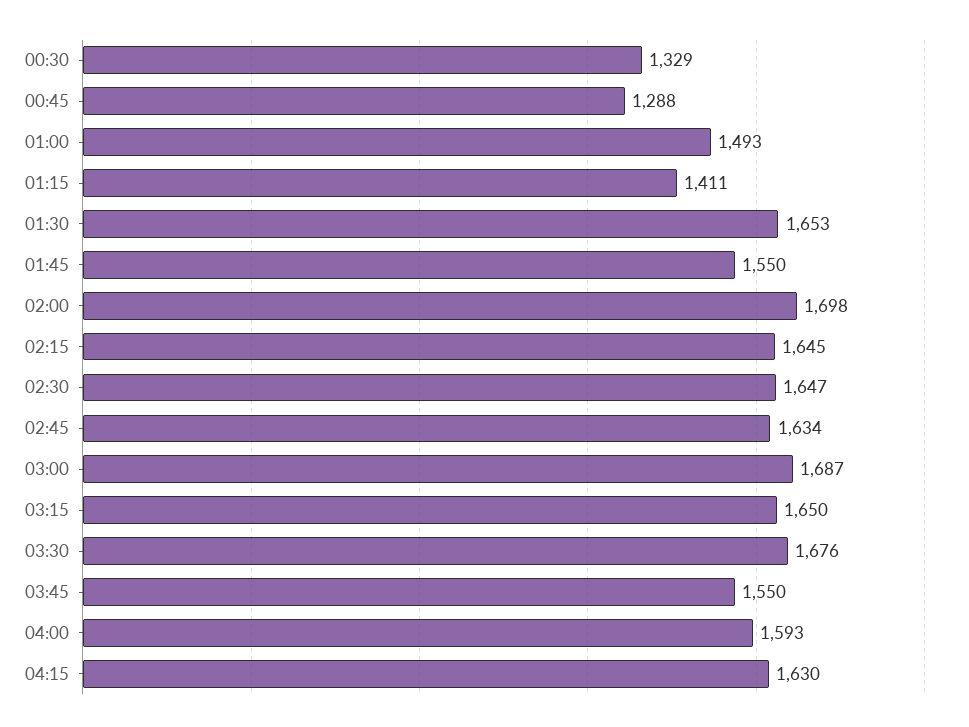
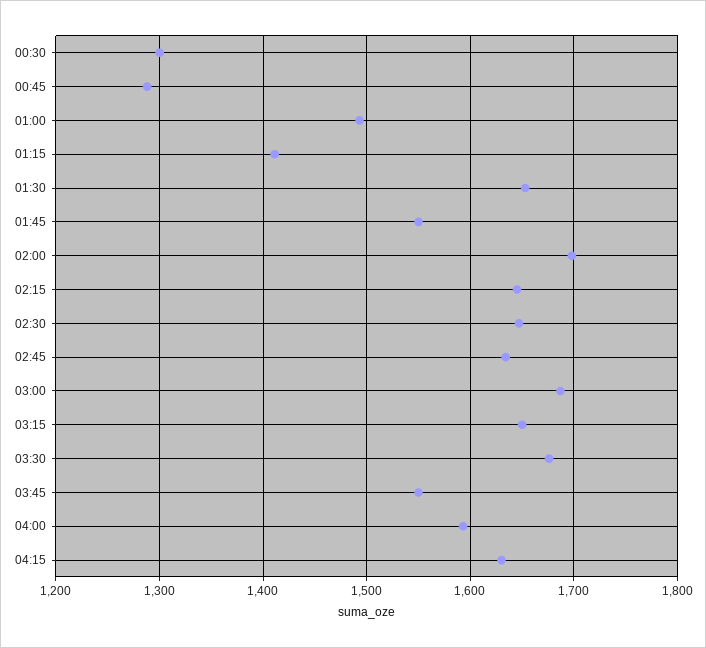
00:30: 1329 -> 1300

